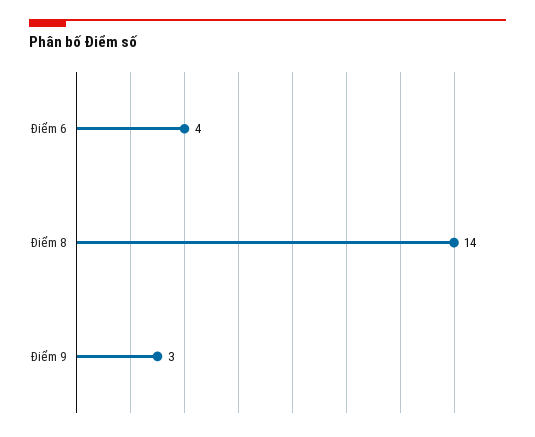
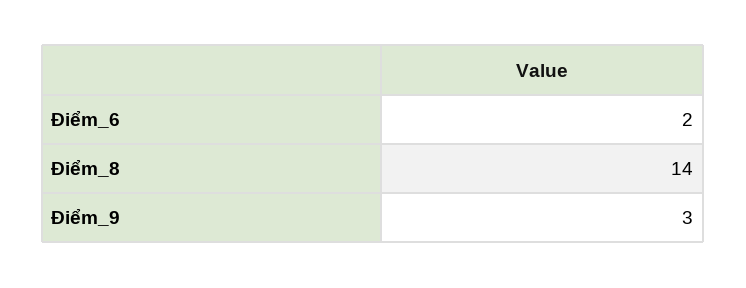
Điểm 6: 4 -> 2

